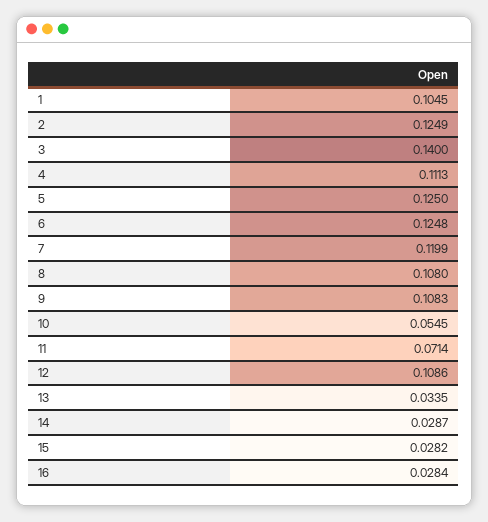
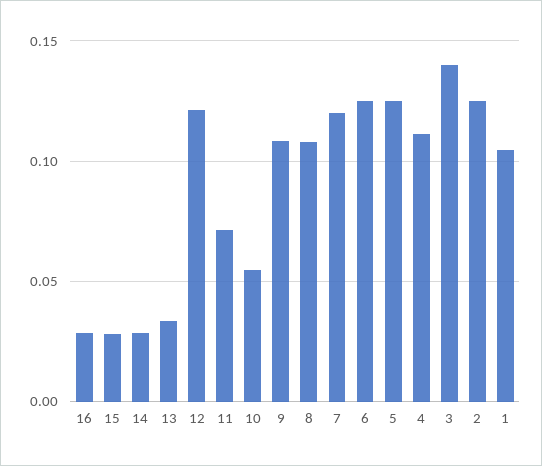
12: 0.1086 -> 0.12

